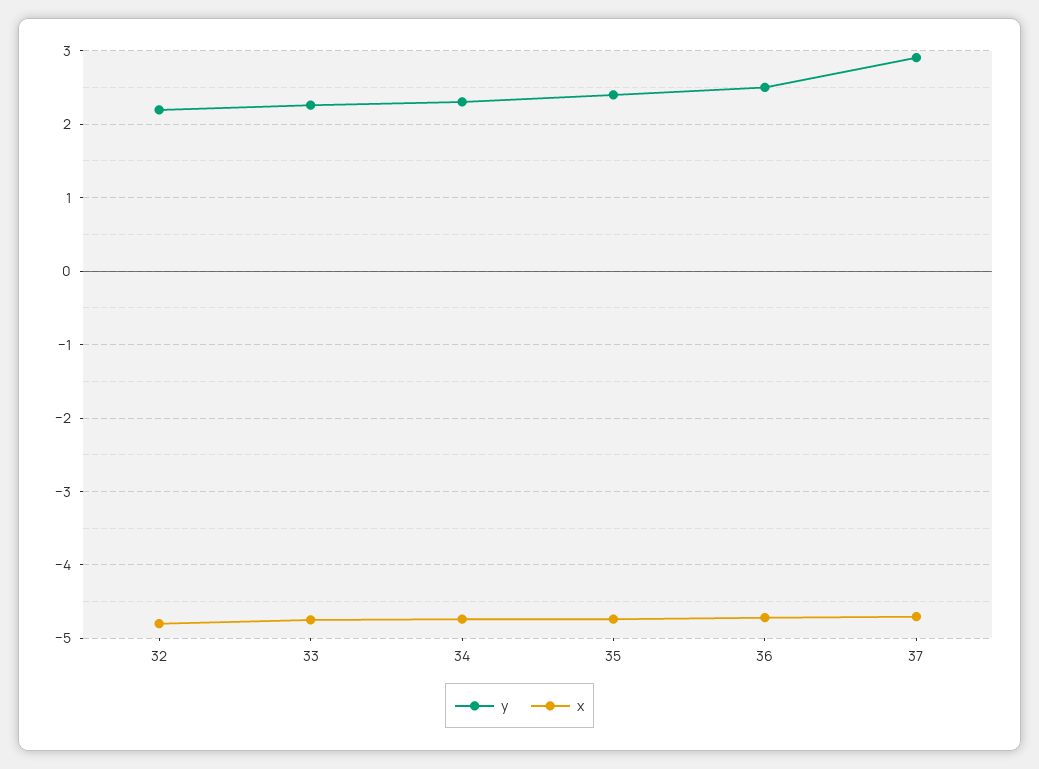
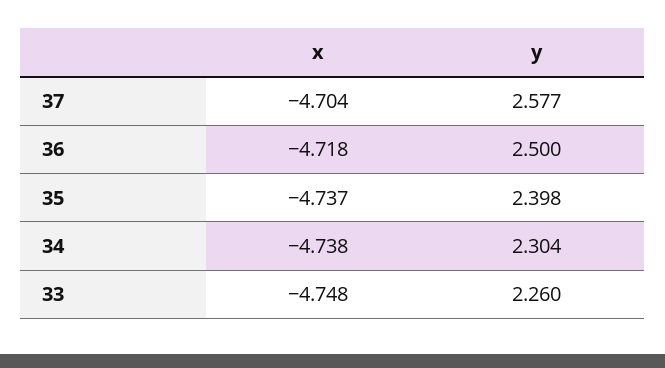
y, 32: 2.2 -> none
x, 32: -4.8 -> none
y, 37: 2.9 -> 2.577

